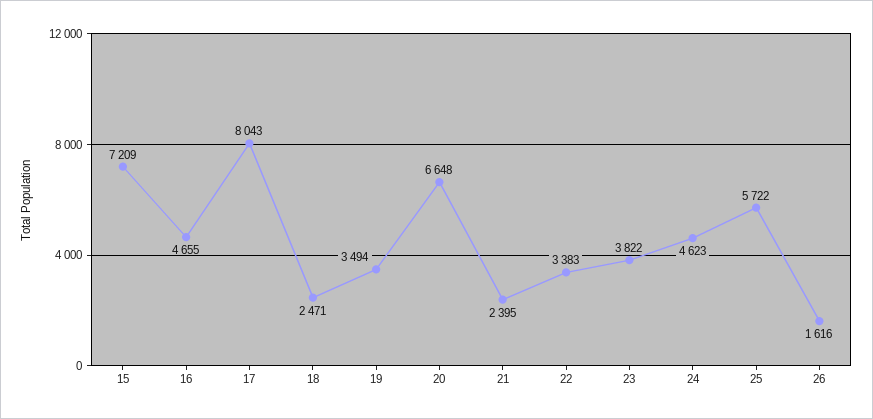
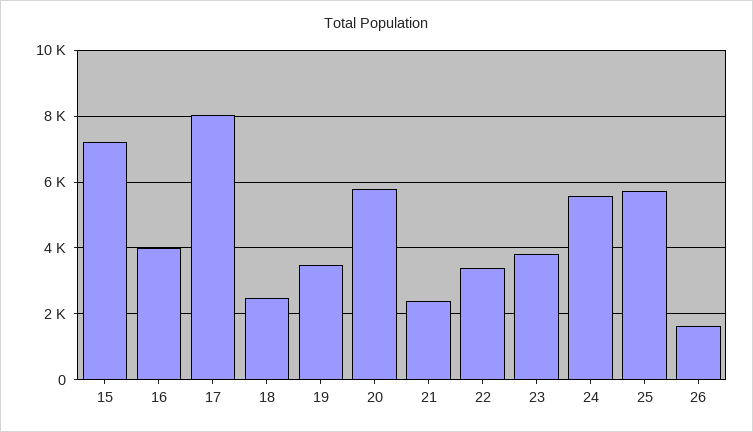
16: 4655 -> 4000
20: 6648 -> 5800
24: 4623 -> 5600

